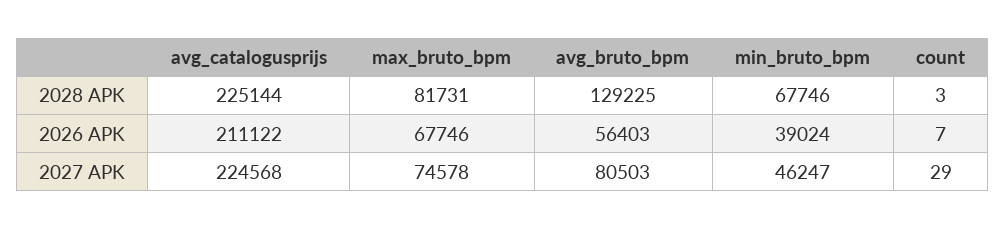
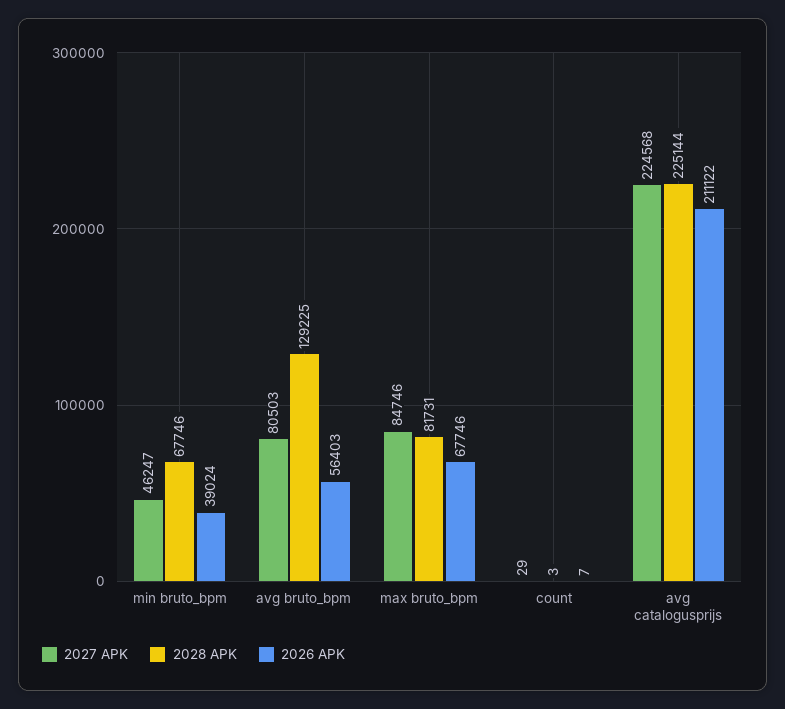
2027 APK, max_bruto_bpm: 74578 -> 84746

